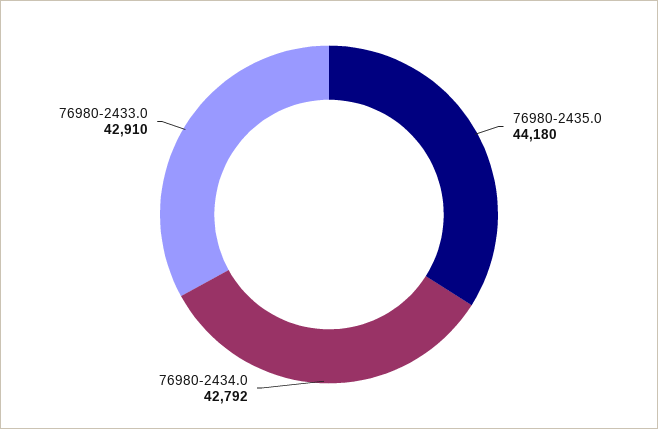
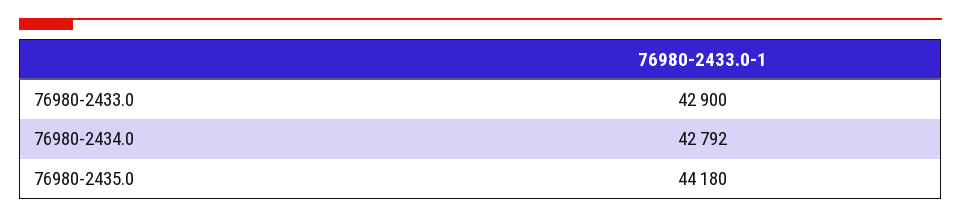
76980-2433.0: 42910 -> 42900

